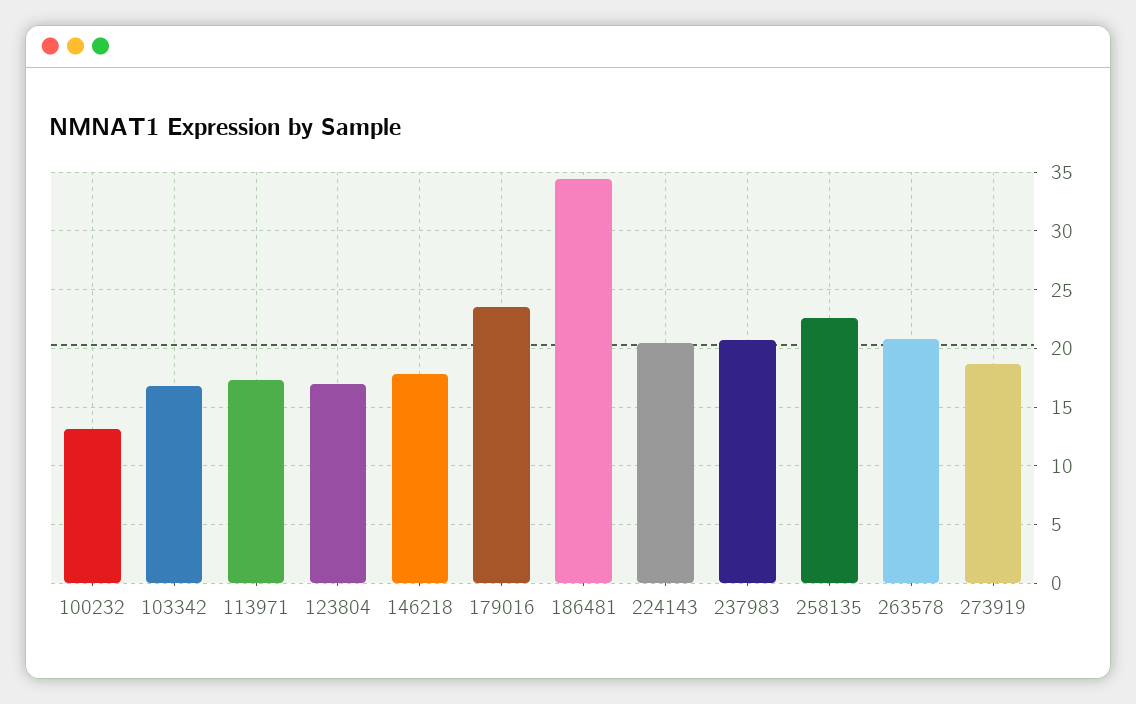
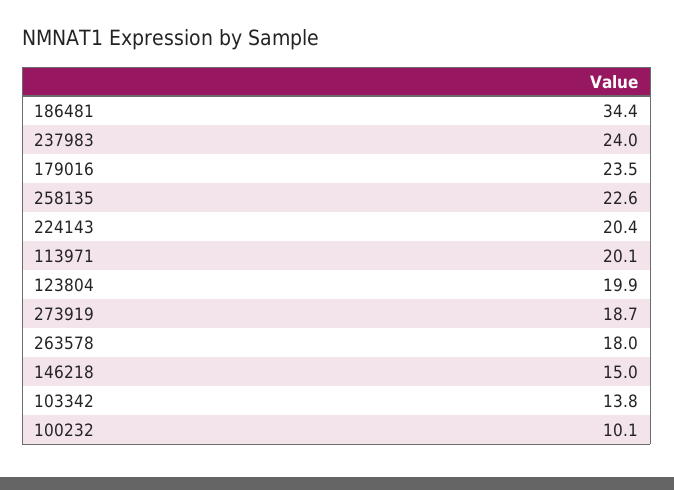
100232: 13 -> 10.1
103342: 17 -> 13.8
113971: 17 -> 20.1
123804: 17 -> 19.9
146218: 18 -> 15
237983: 21 -> 24
263578: 21 -> 18

